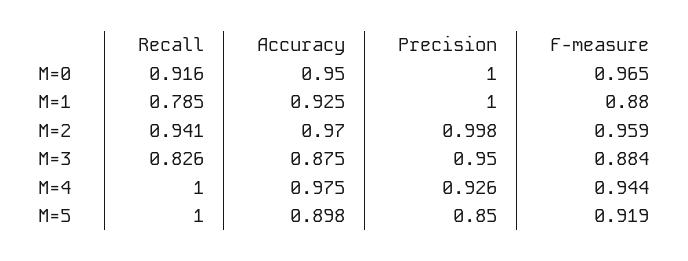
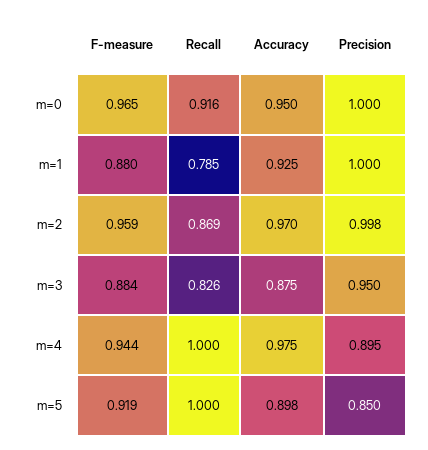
Recall, M=2: 0.941 -> 0.869
Precision, M=4: 0.926 -> 0.895

